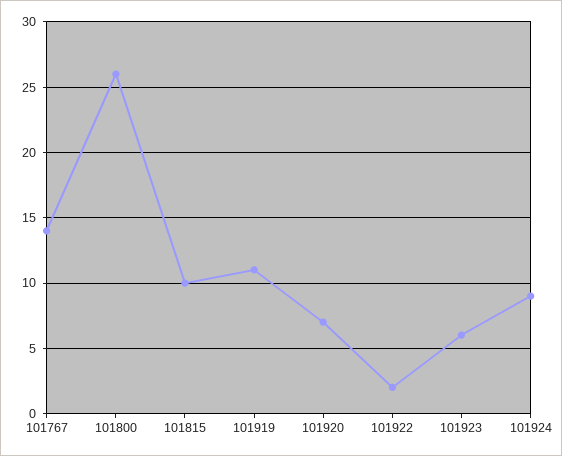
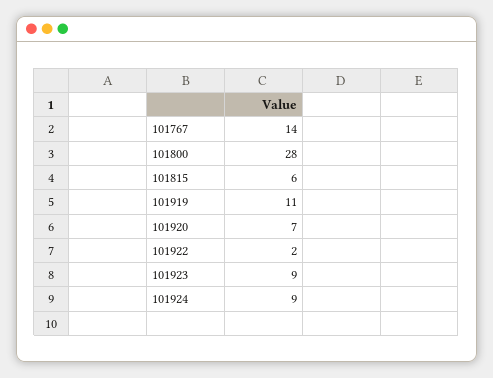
101800: 26 -> 28
101815: 10 -> 6
101923: 6 -> 9

